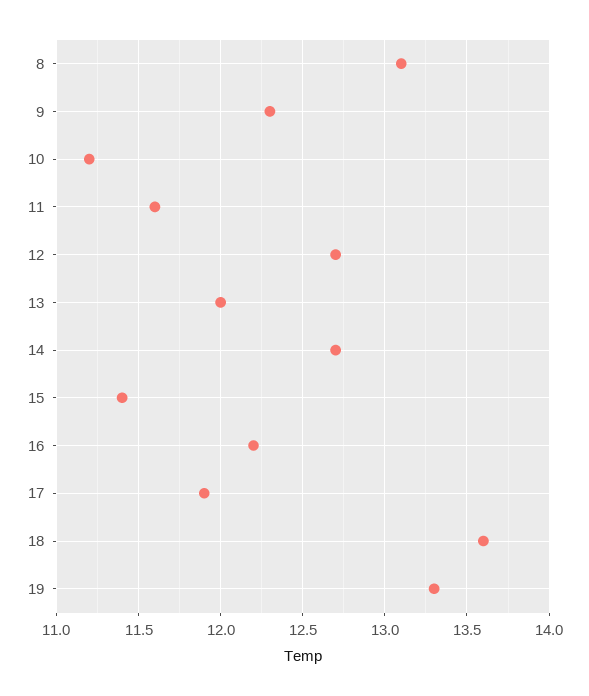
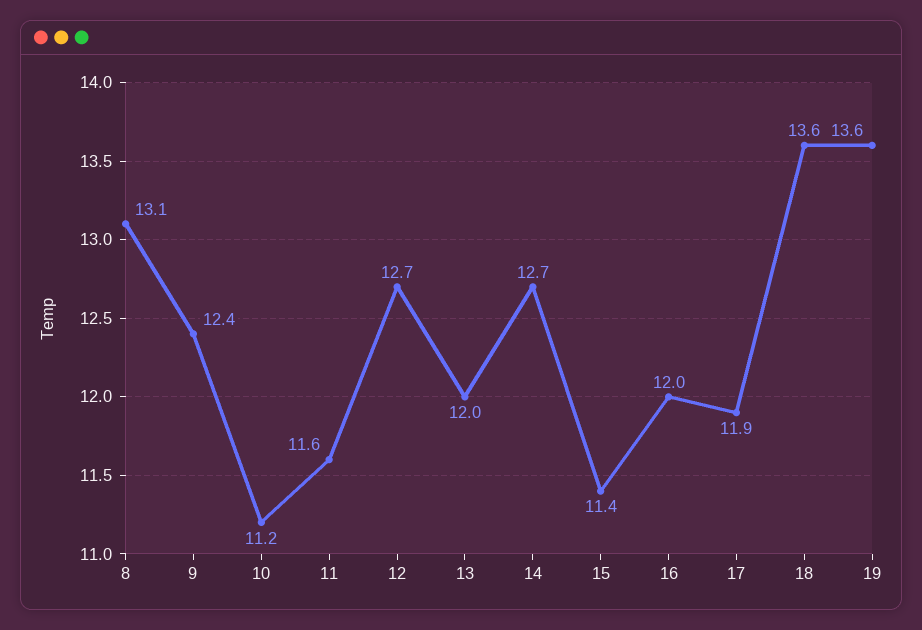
9: 12.3 -> 12.4
16: 12.2 -> 12
19: 13.3 -> 13.6

